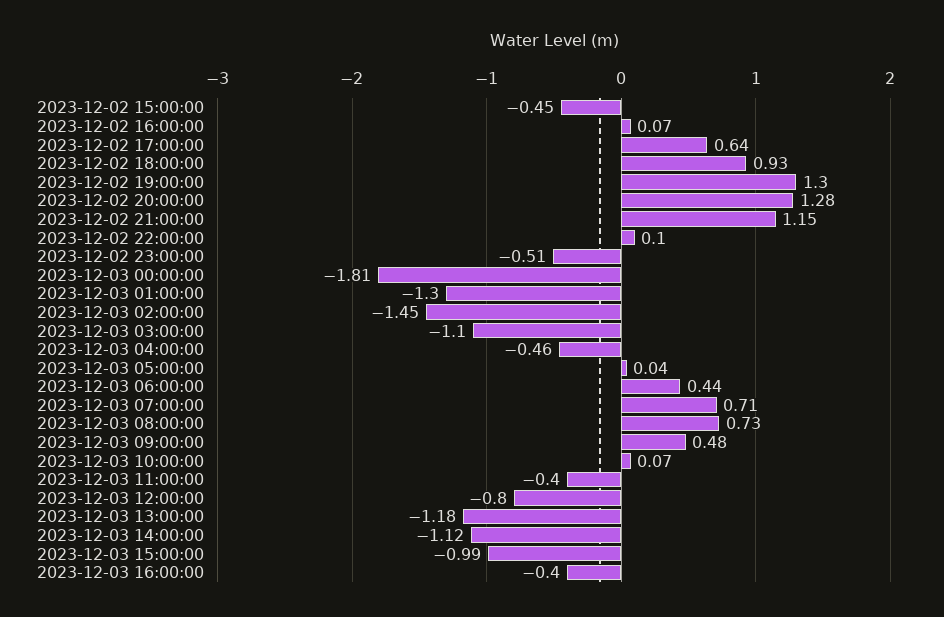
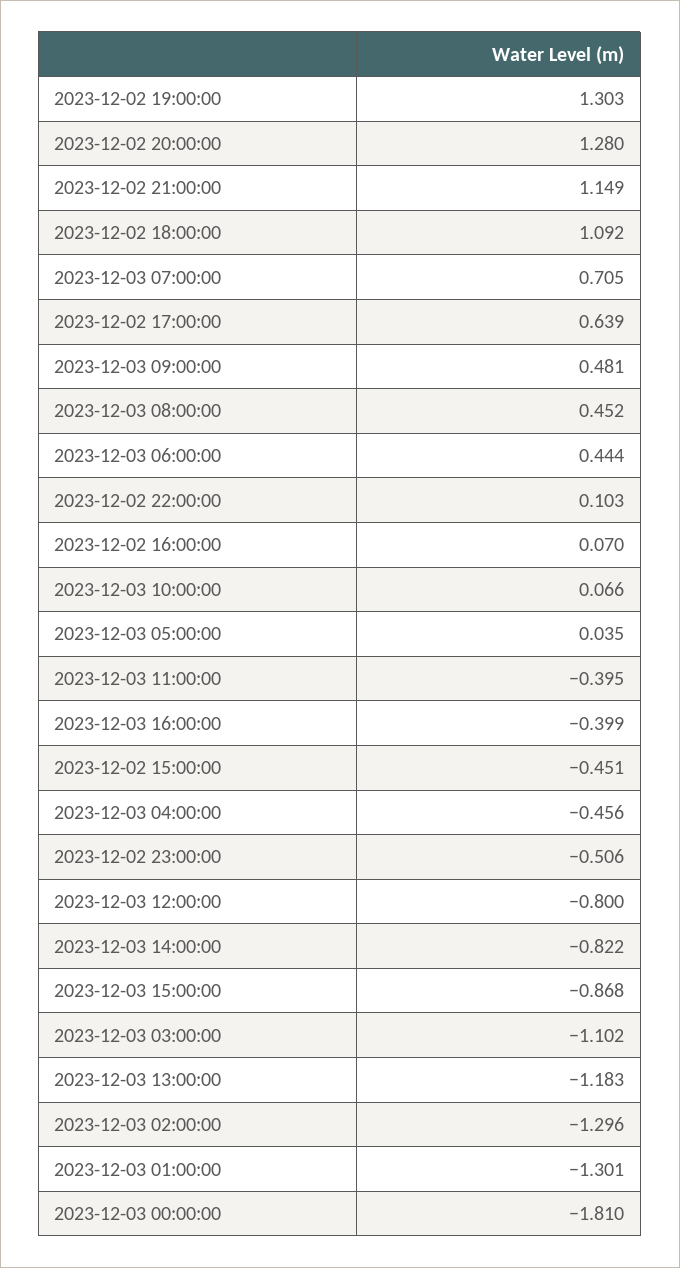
2023-12-02 18:00:00: 0.93 -> 1.092
2023-12-03 02:00:00: -1.45 -> -1.296
2023-12-03 08:00:00: 0.73 -> 0.452
2023-12-03 14:00:00: -1.12 -> -0.822
2023-12-03 15:00:00: -0.99 -> -0.868

